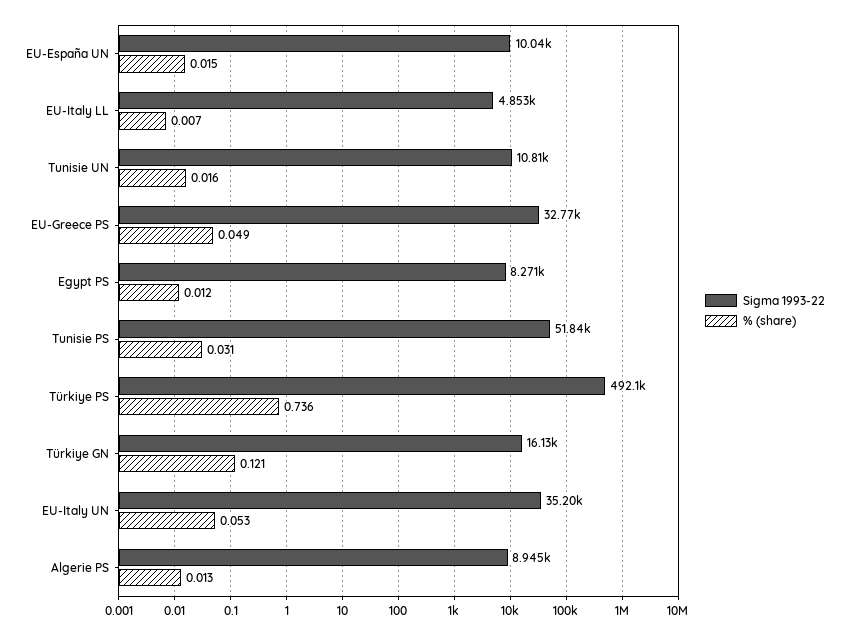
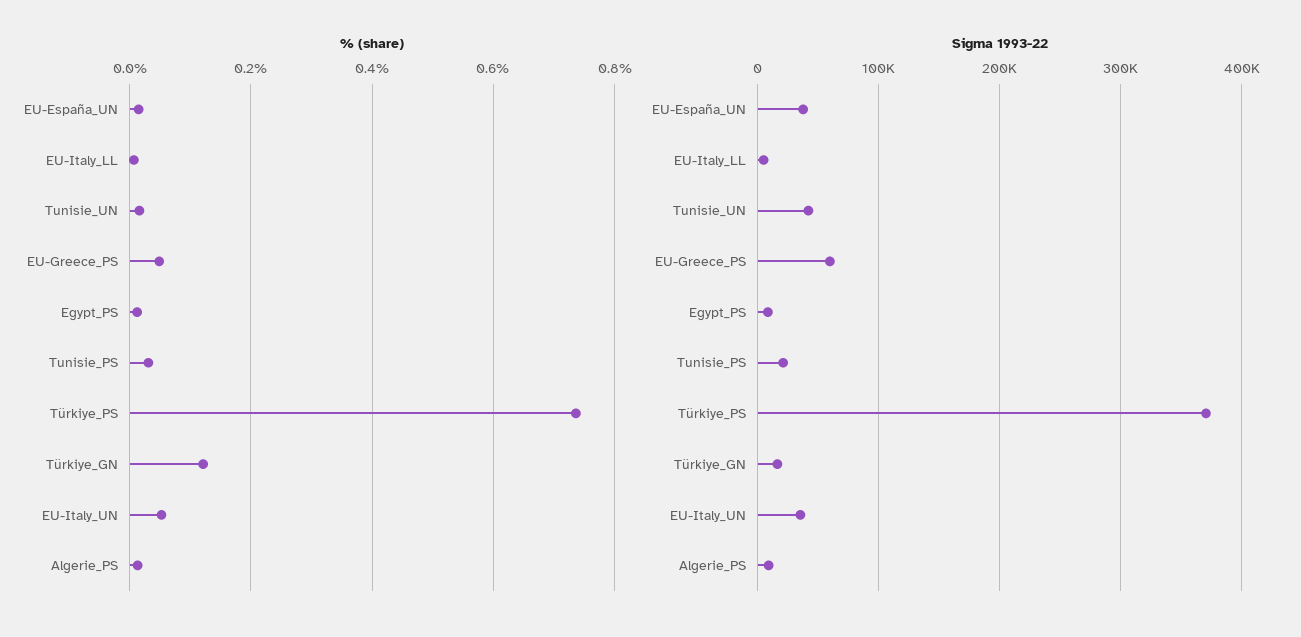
Sigma 1993-22, EU-España UN: 10040 -> 40000
Sigma 1993-22, Tunisie UN: 10810 -> 40000
Sigma 1993-22, EU-Greece PS: 32770 -> 60000
Sigma 1993-22, Tunisie PS: 51840 -> 20000
Sigma 1993-22, Türkiye PS: 492100 -> 370000

